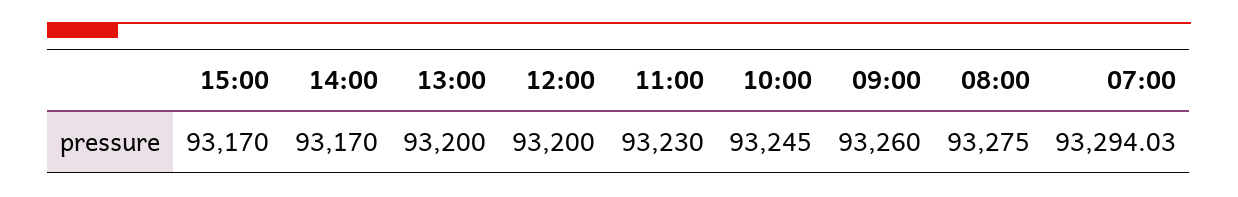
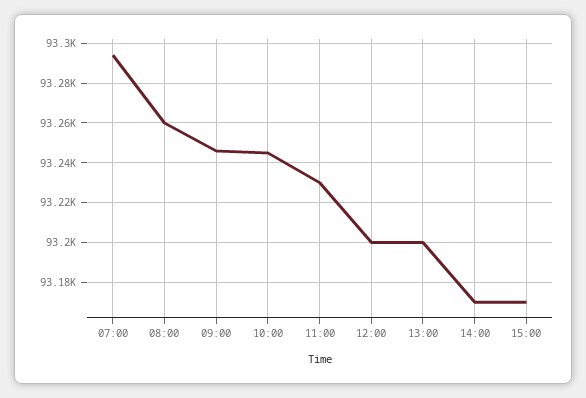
09:00: 93260 -> 93245
08:00: 93275 -> 93260

